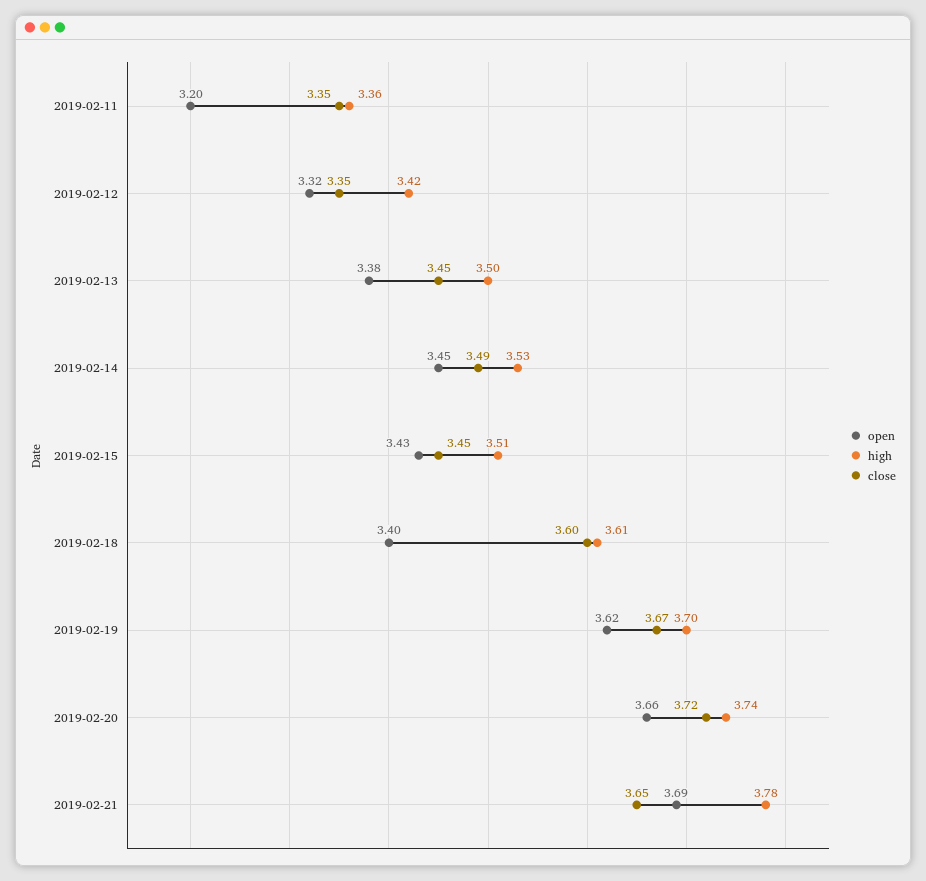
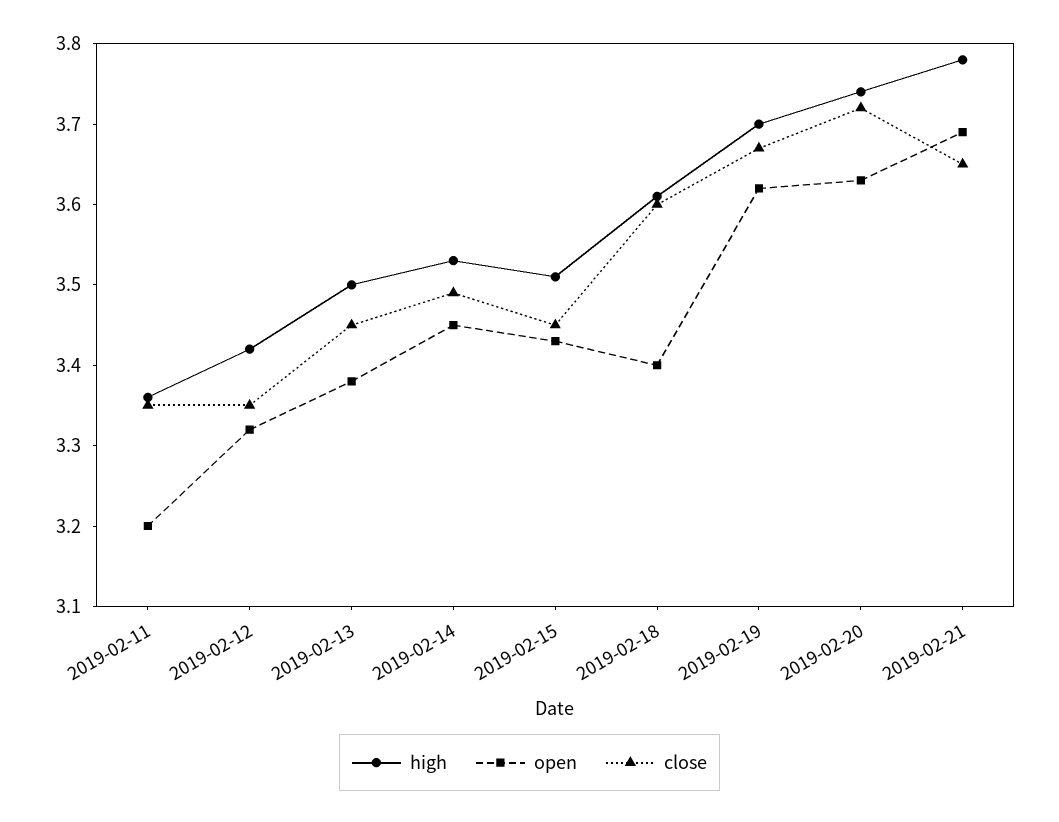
open, 2019-02-20: 3.66 -> 3.63

